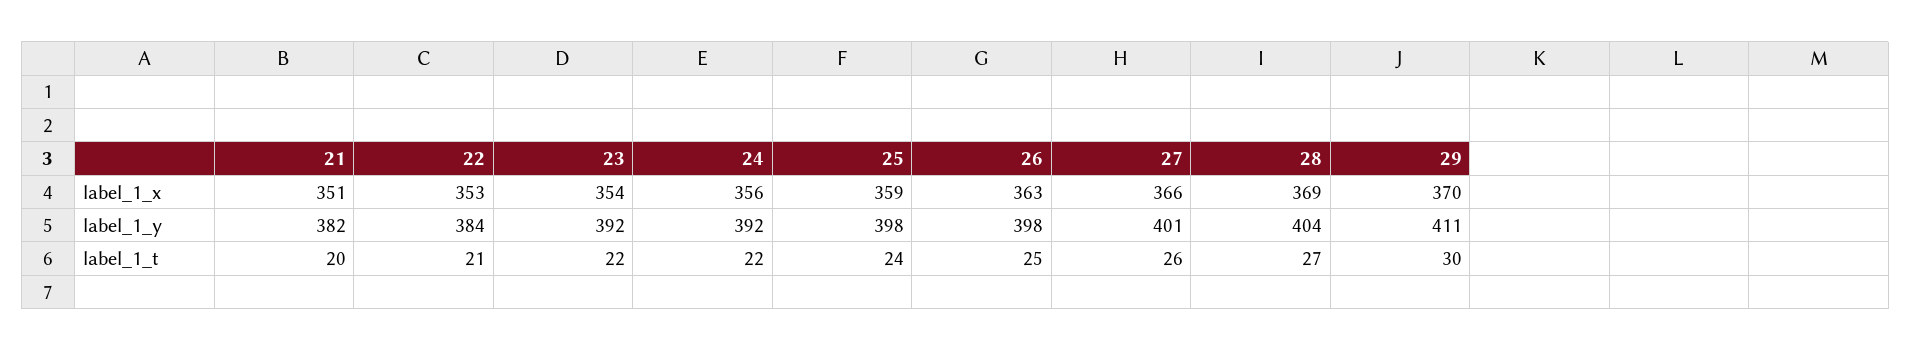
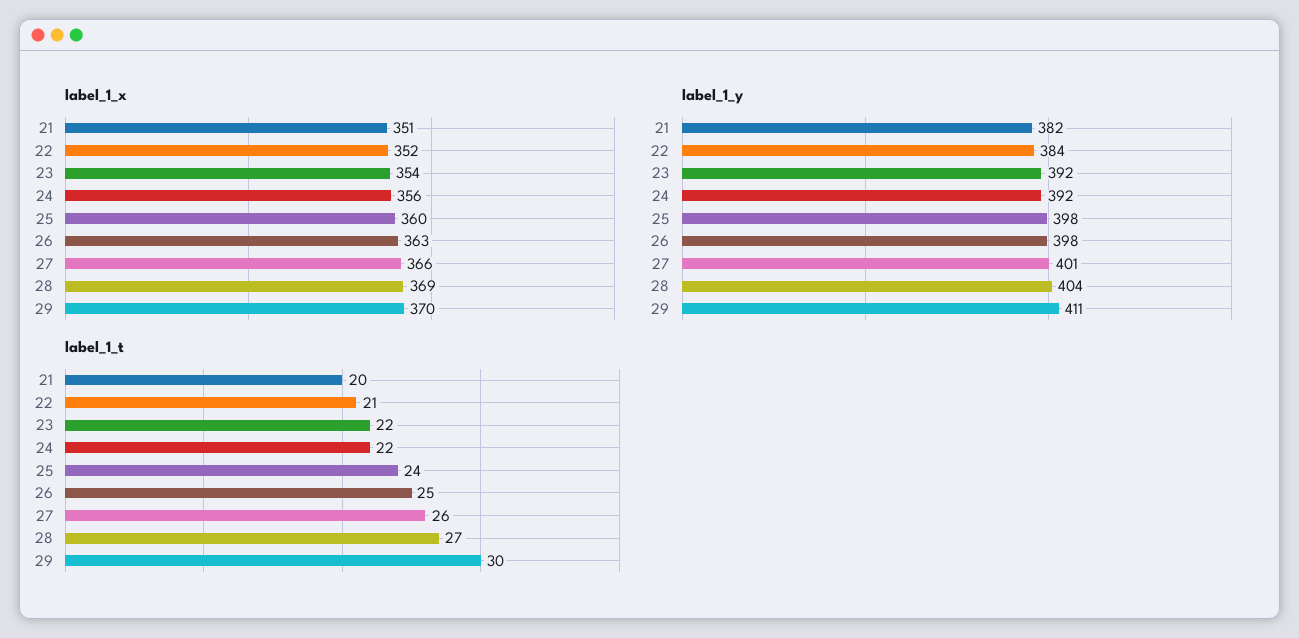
label_1_x, 22: 353 -> 352
label_1_x, 25: 359 -> 360

